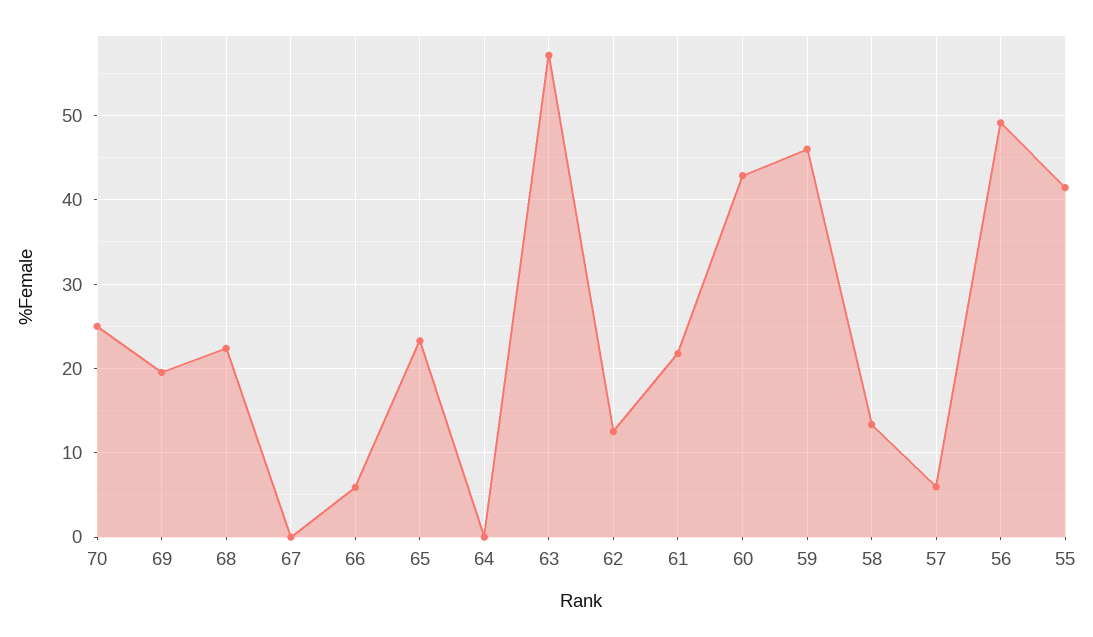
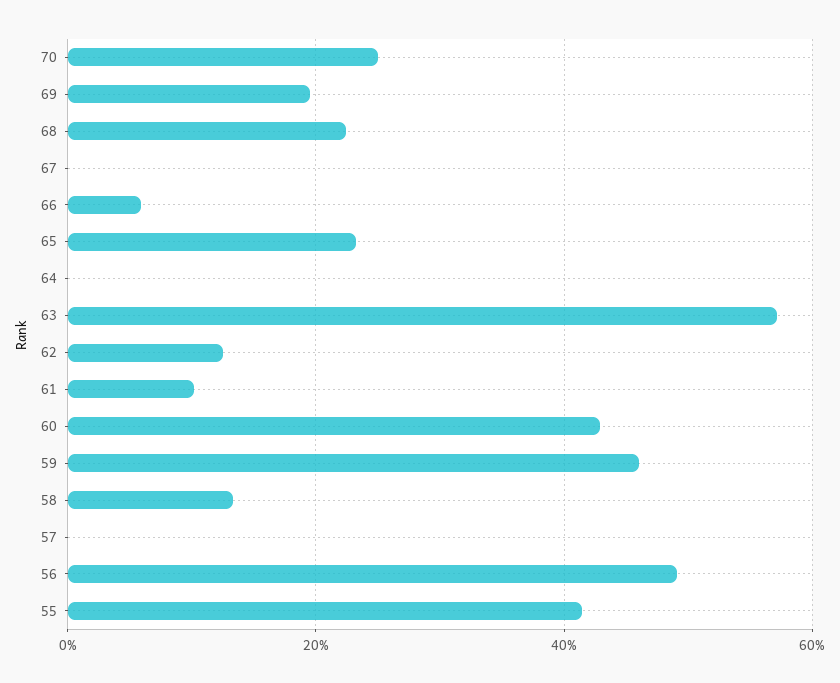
61: 22 -> 10
57: 6 -> 0

